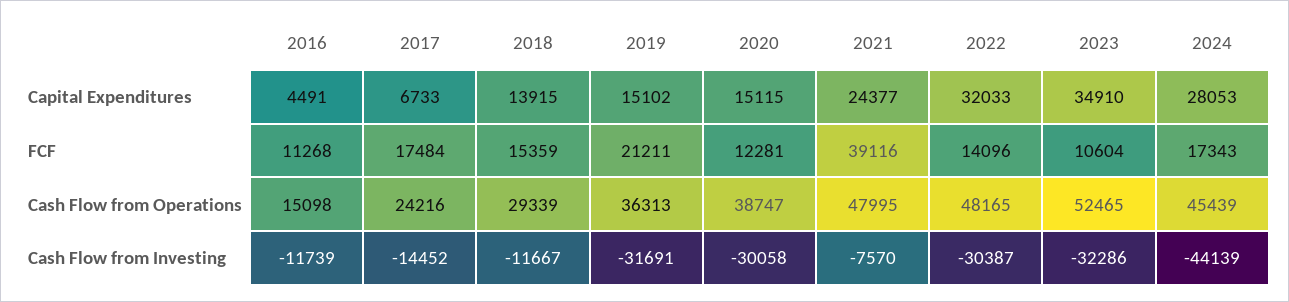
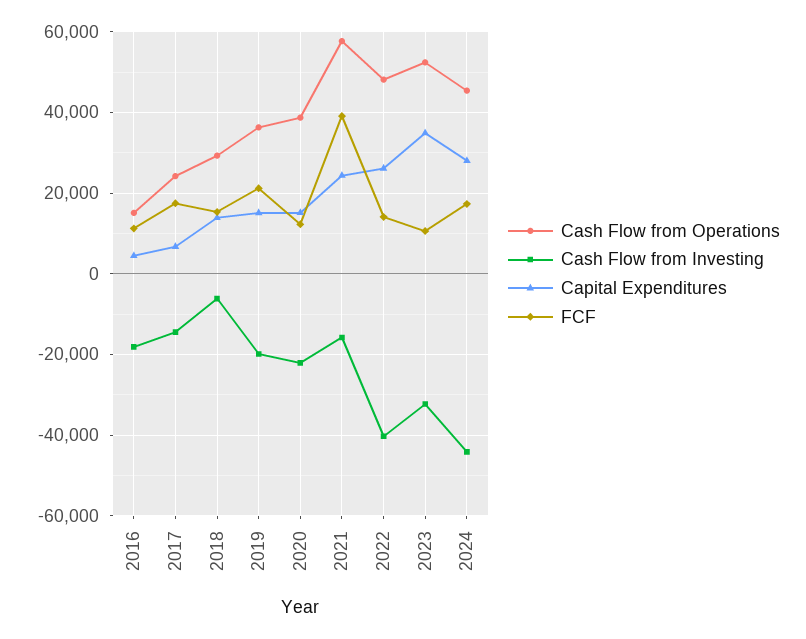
Capital Expenditures, 2022: 32033 -> 26000
Cash Flow from Operations, 2021: 47995 -> 58000
Cash Flow from Investing, 2016: -11739 -> -18000
Cash Flow from Investing, 2018: -11667 -> -6000
Cash Flow from Investing, 2019: -31691 -> -20000
Cash Flow from Investing, 2020: -30058 -> -22000
Cash Flow from Investing, 2021: -7570 -> -16000
Cash Flow from Investing, 2022: -30387 -> -40000

